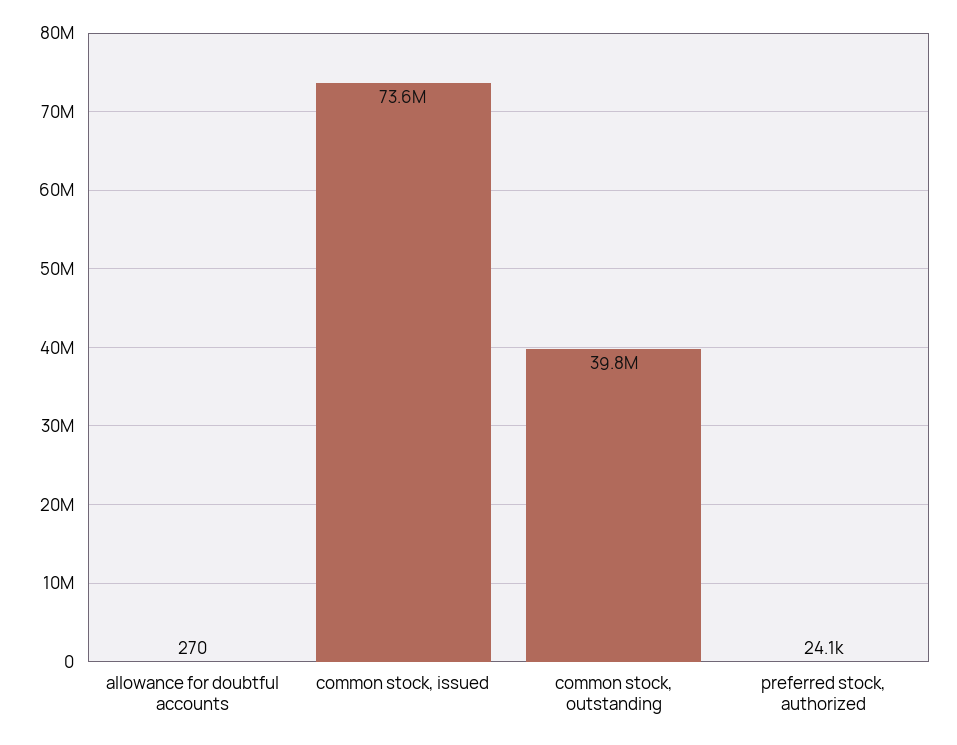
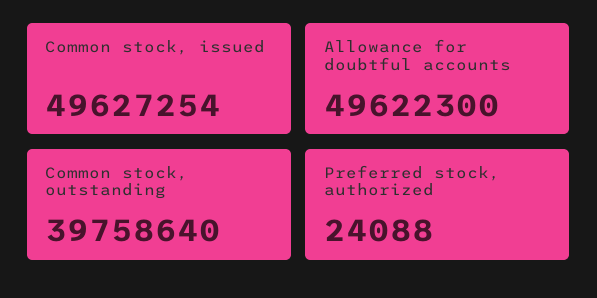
allowance for doubtful accounts: 270 -> 49622300
common stock, issued: 73600000 -> 49627254

